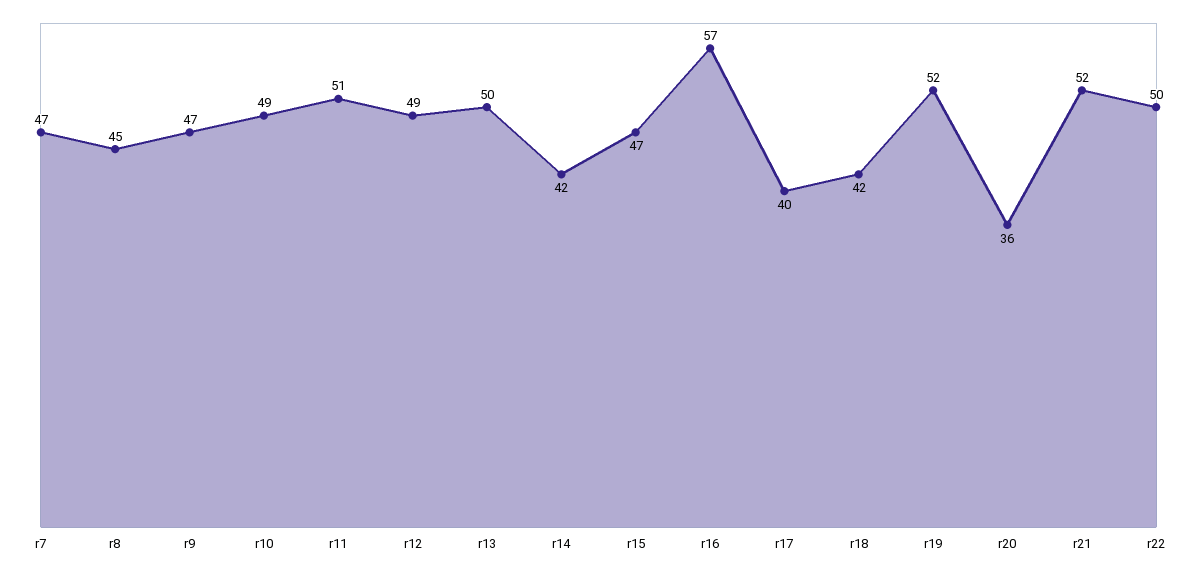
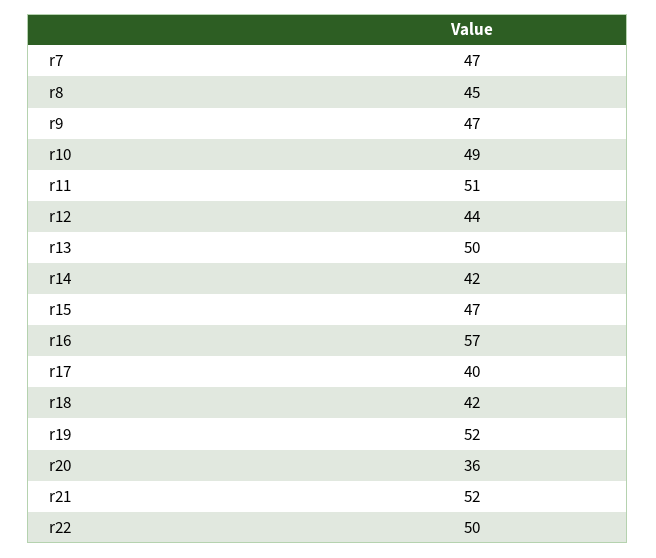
r12: 49 -> 44

